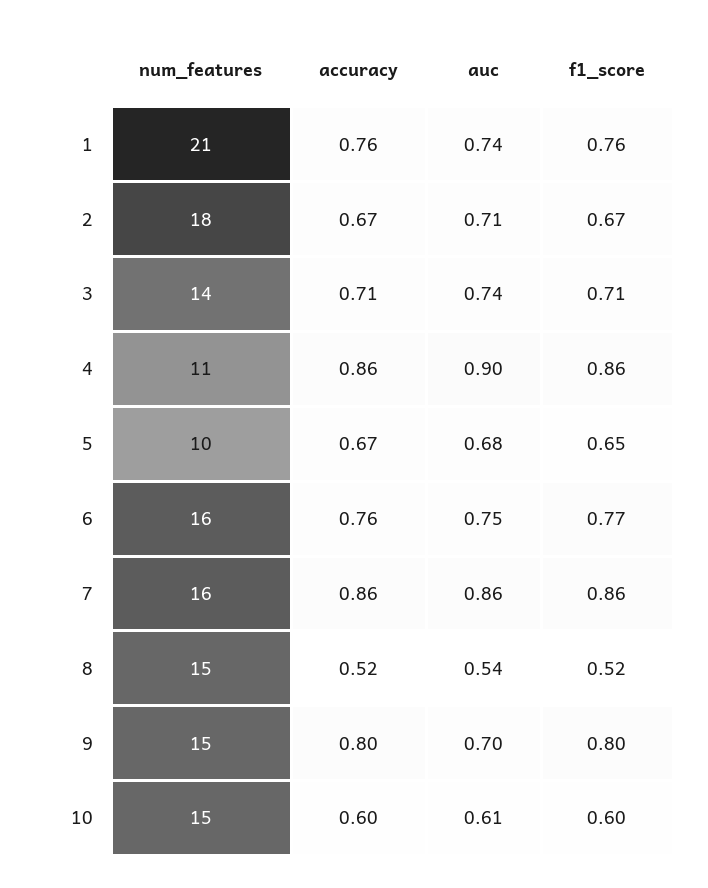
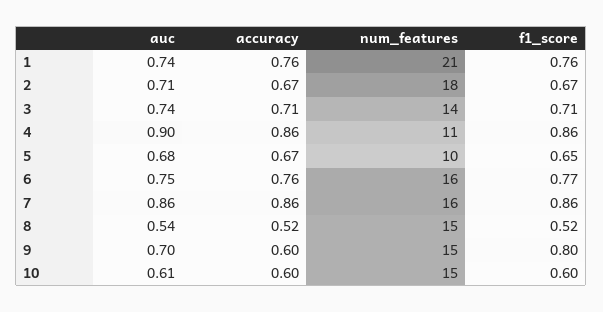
accuracy, 9: 0.8 -> 0.6

